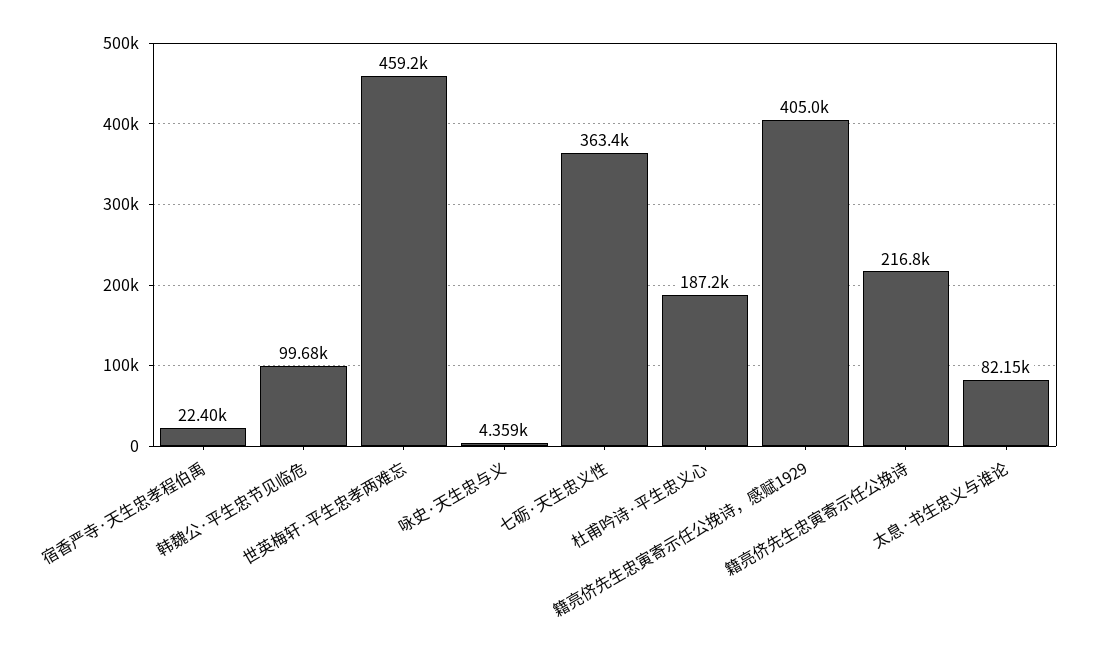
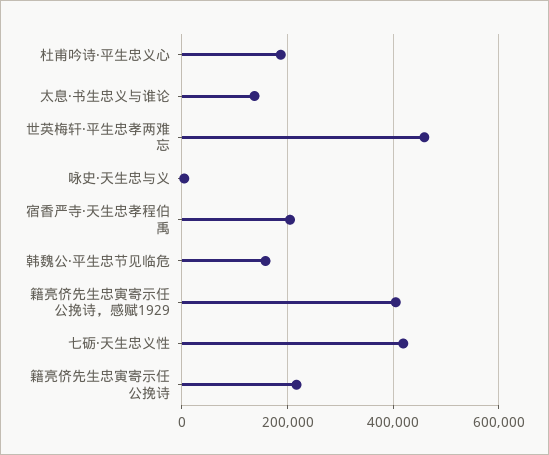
宿香严寺·天生忠孝程伯禹: 22400 -> 200000
韩魏公·平生忠节见临危: 99680 -> 160000
七砺·天生忠义性: 363400 -> 420000
太息·书生忠义与谁论: 82150 -> 140000

